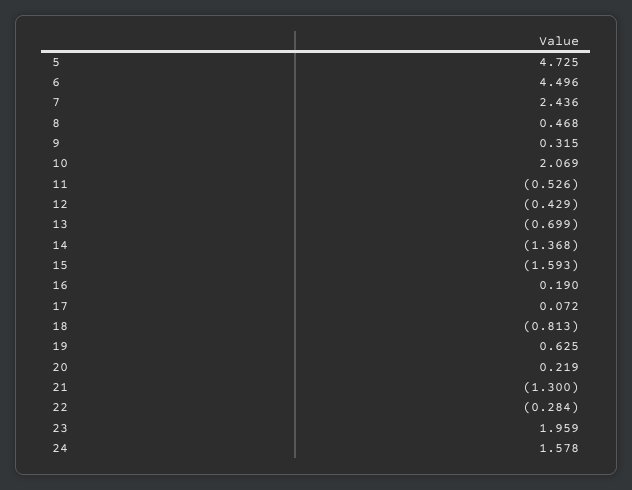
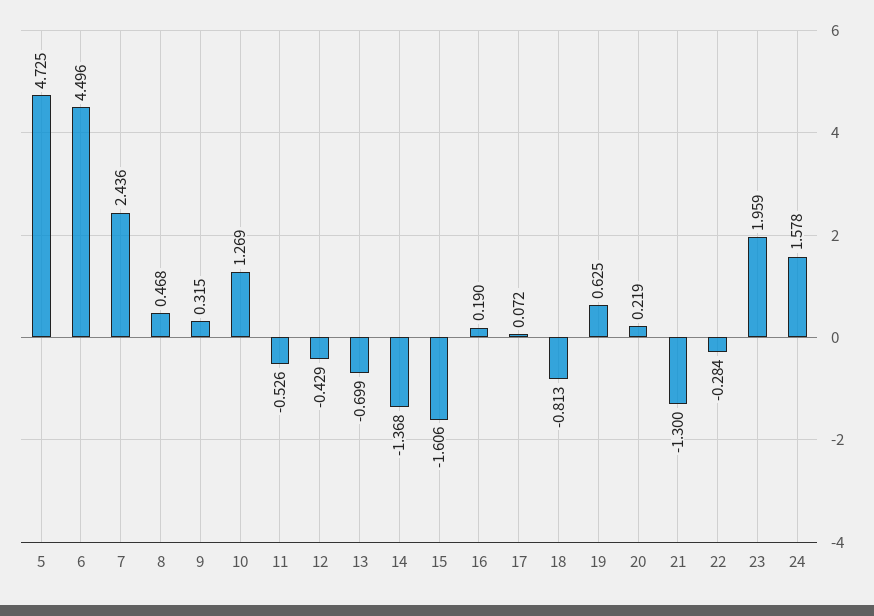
10: 2.069 -> 1.269
15: -1.593 -> -1.606

